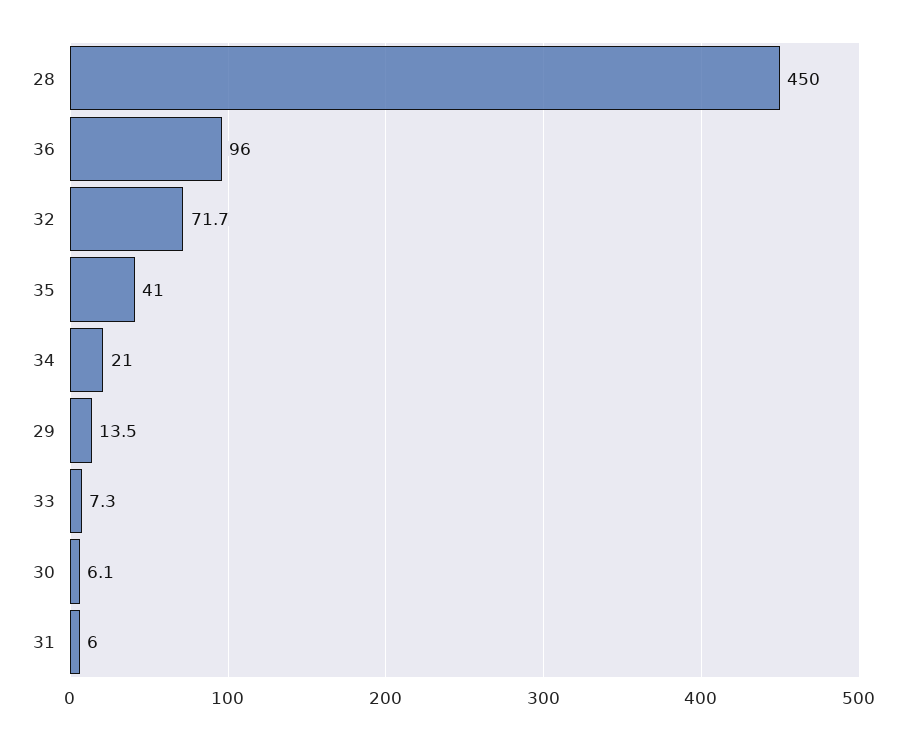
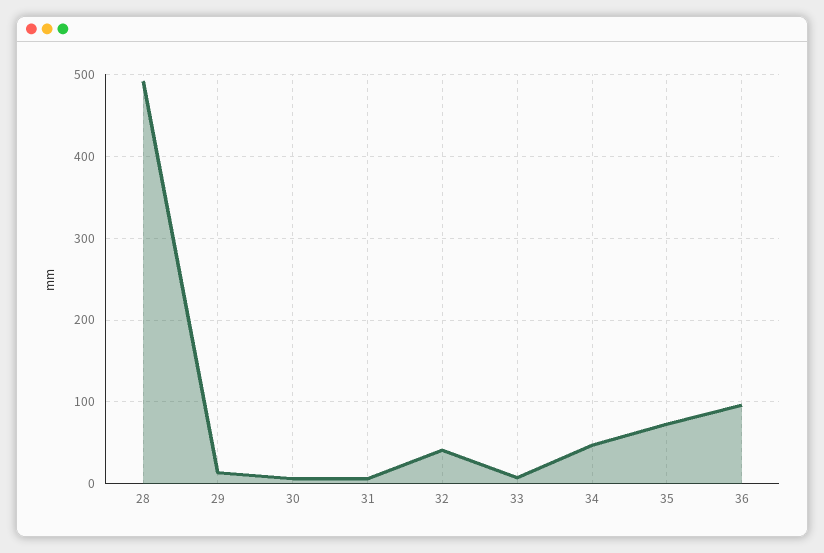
28: 450 -> 490
32: 71.7 -> 40
35: 41 -> 70
34: 21 -> 50

